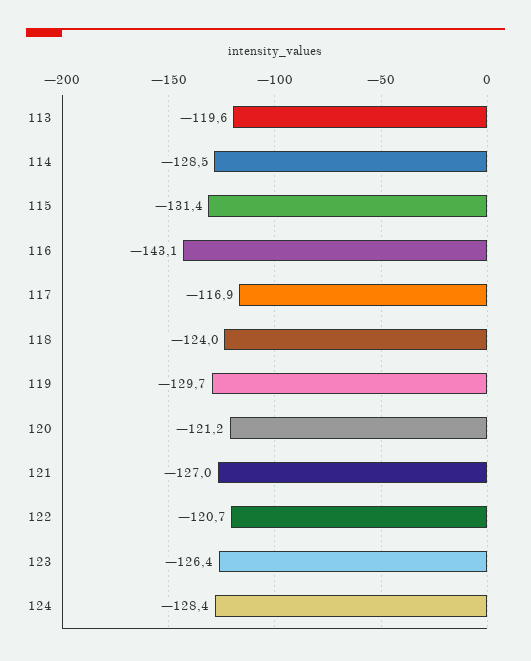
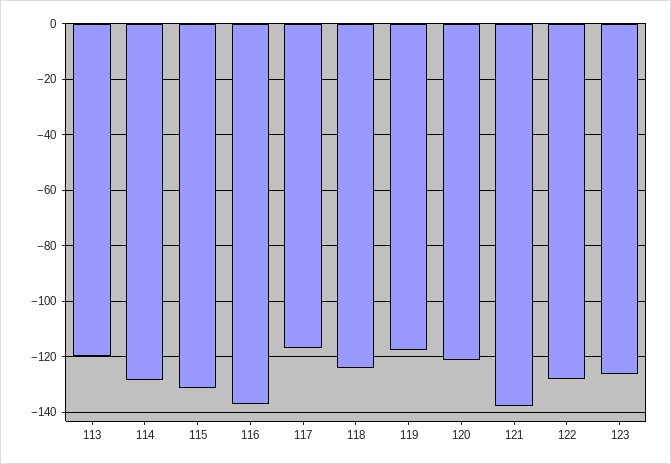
116: -143.1 -> -137.5
119: -129.7 -> -117.5
121: -127 -> -137.5
122: -120.7 -> -127.5
124: -128.4 -> none

